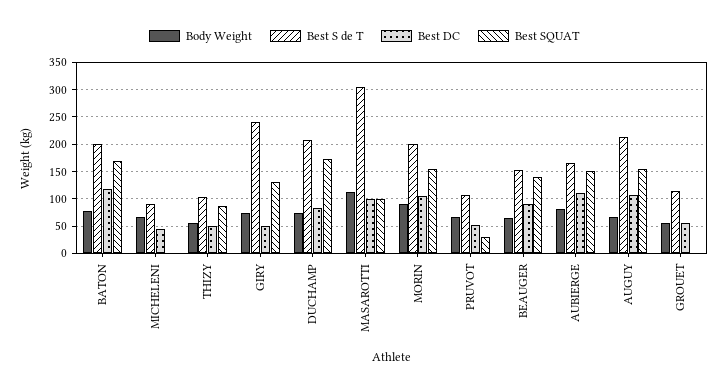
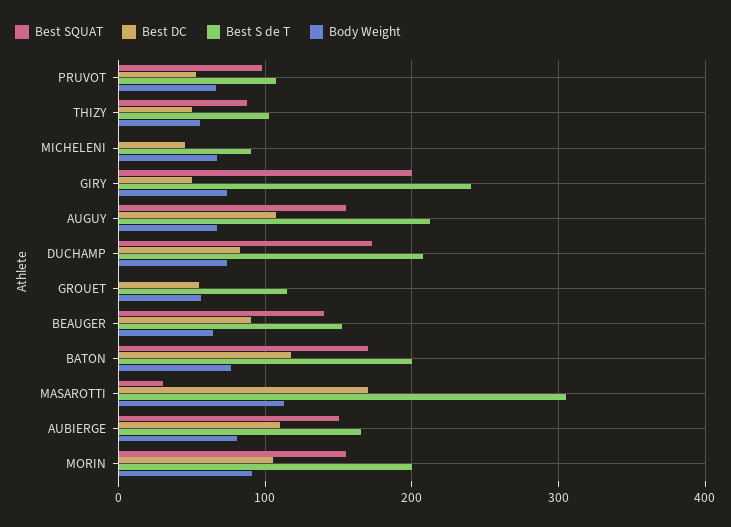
Best SQUAT, GIRY: 125 -> 200
Best DC, MASAROTTI: 100 -> 170
Best SQUAT, MASAROTTI: 100 -> 30
Best SQUAT, PRUVOT: 25 -> 100

